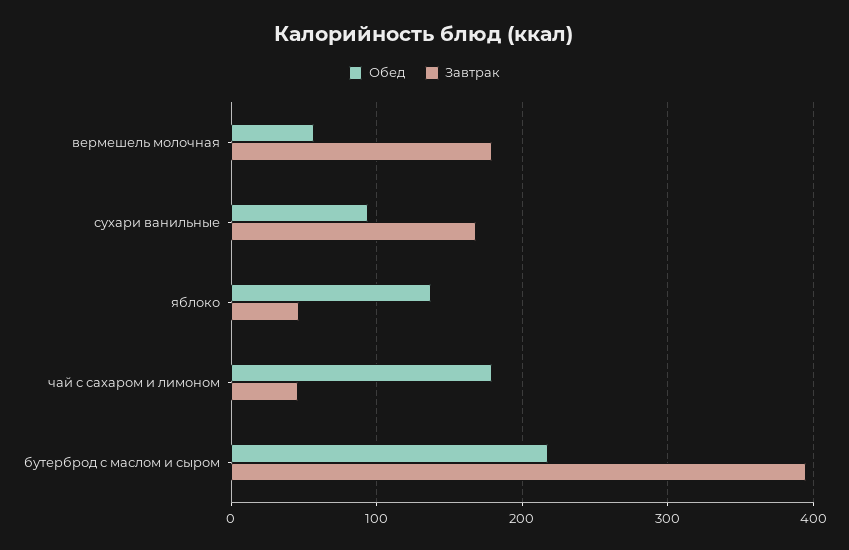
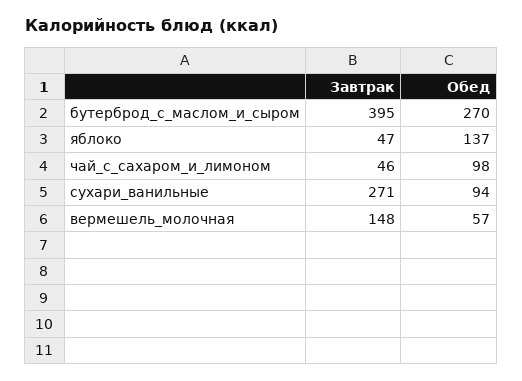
Завтрак, вермешель молочная: 180 -> 148
Завтрак, сухари ванильные: 170 -> 271
Обед, чай с сахаром и лимоном: 180 -> 98
Обед, бутерброд с маслом и сыром: 220 -> 270

